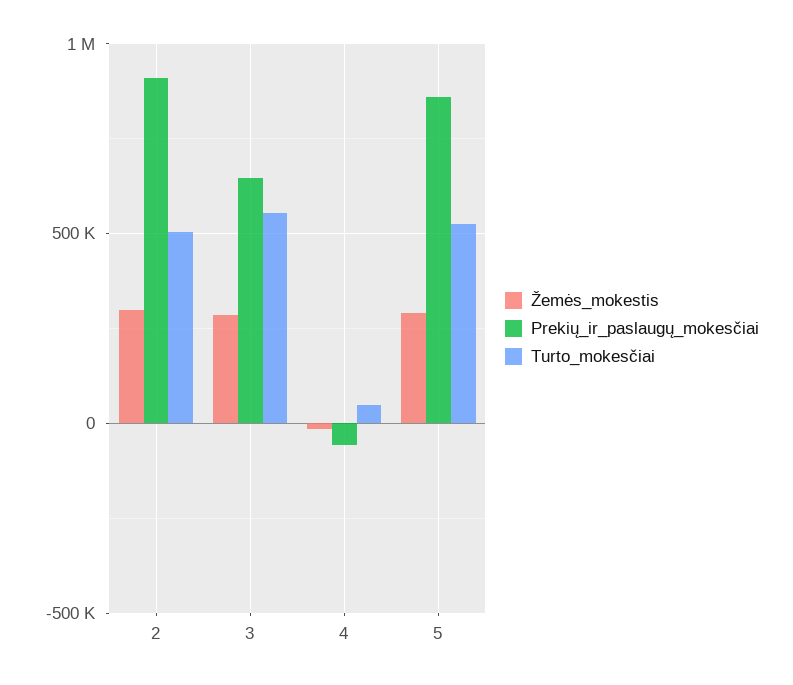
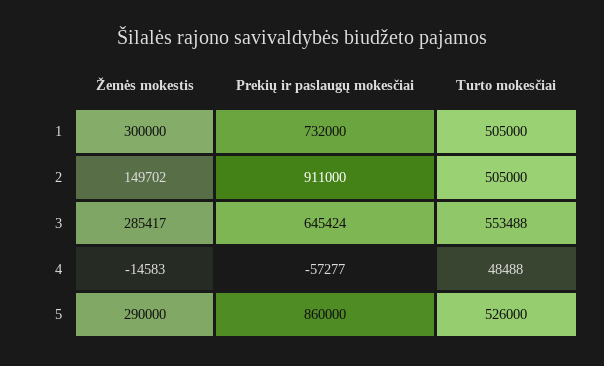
Žemės_mokestis, 2: 300000 -> 149702
Žemės_mokestis, 1: none -> 300000
Prekių_ir_paslaugų_mokesčiai, 1: none -> 732000
Turto_mokesčiai, 1: none -> 505000

